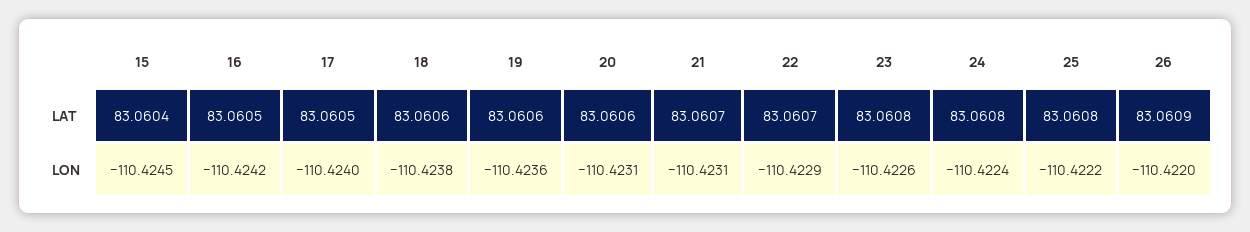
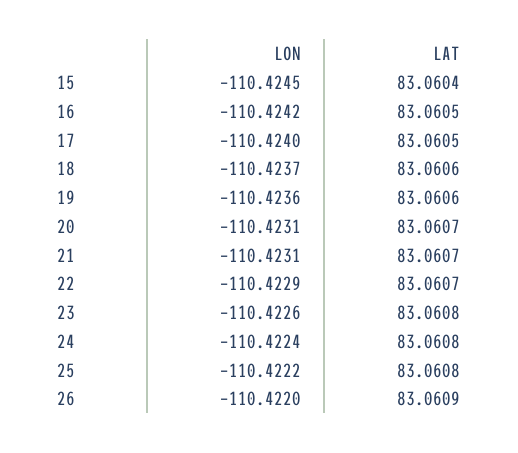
20, LAT: 83.0606 -> 83.0607
18, LON: -110.4238 -> -110.4237

